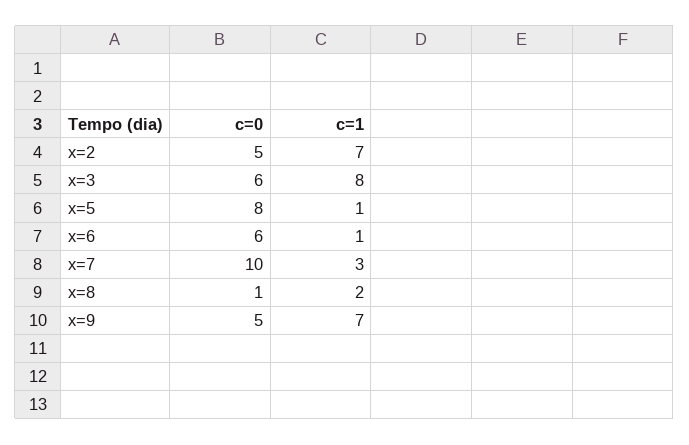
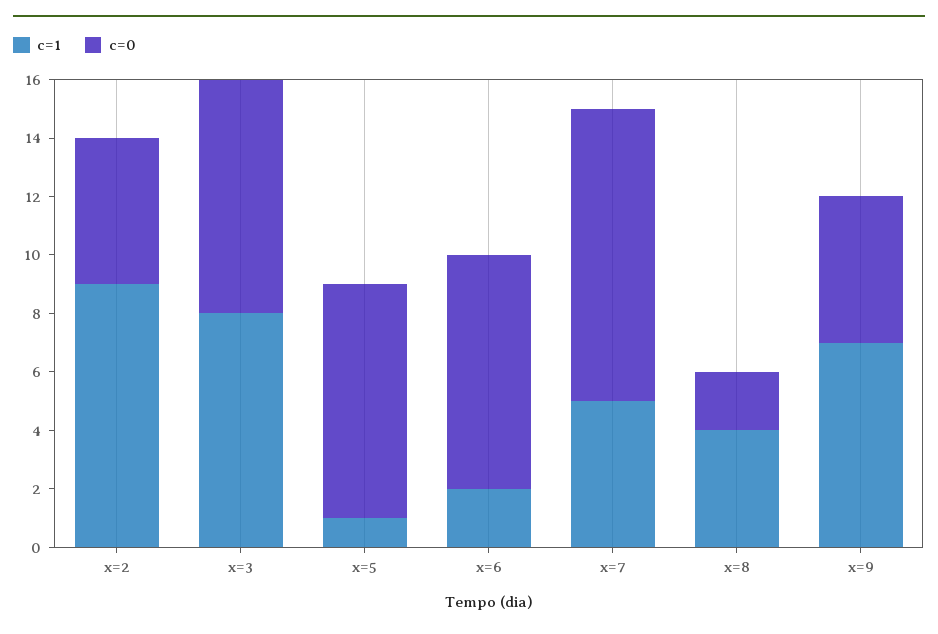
c=1, x=2: 7 -> 9
c=0, x=3: 6 -> 8
c=0, x=6: 6 -> 8
c=1, x=6: 1 -> 2
c=1, x=7: 3 -> 5
c=0, x=8: 1 -> 2
c=1, x=8: 2 -> 4

